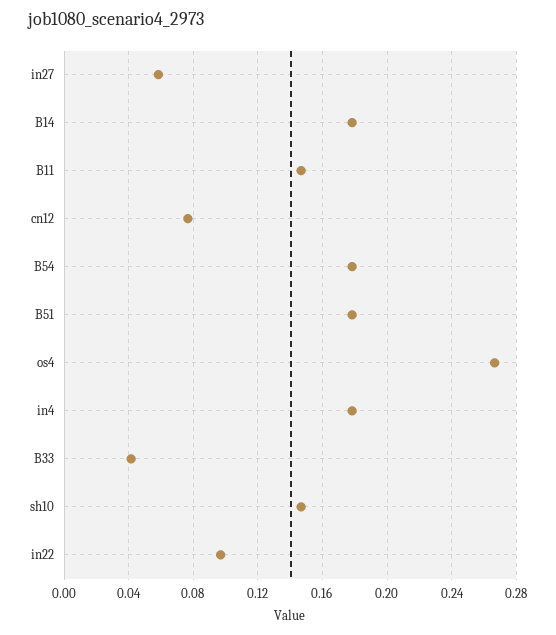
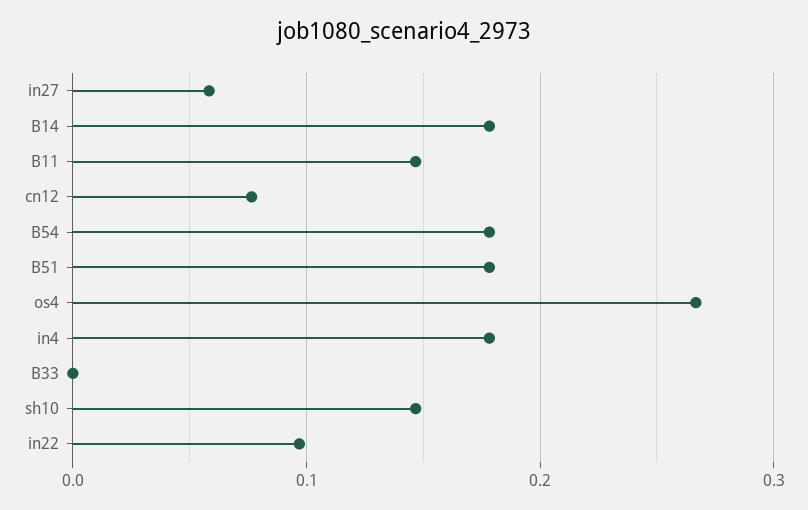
B33: 0.04 -> 0

